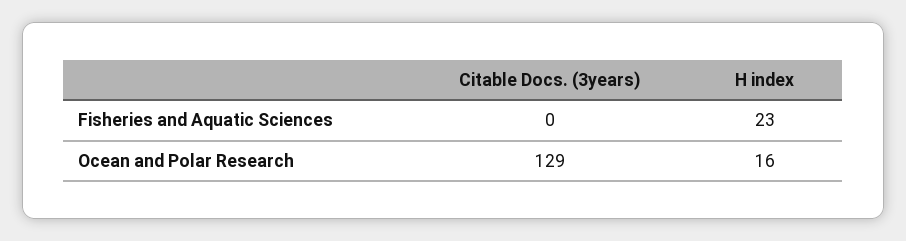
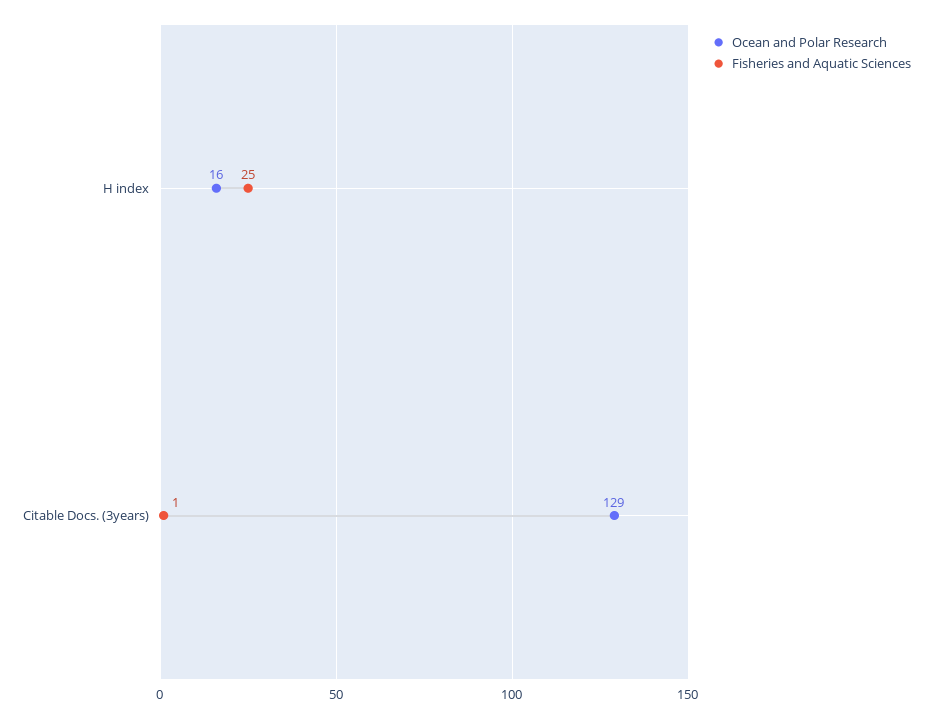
Fisheries and Aquatic Sciences, Citable Docs. (3years): 0 -> 1
Fisheries and Aquatic Sciences, H index: 23 -> 25

